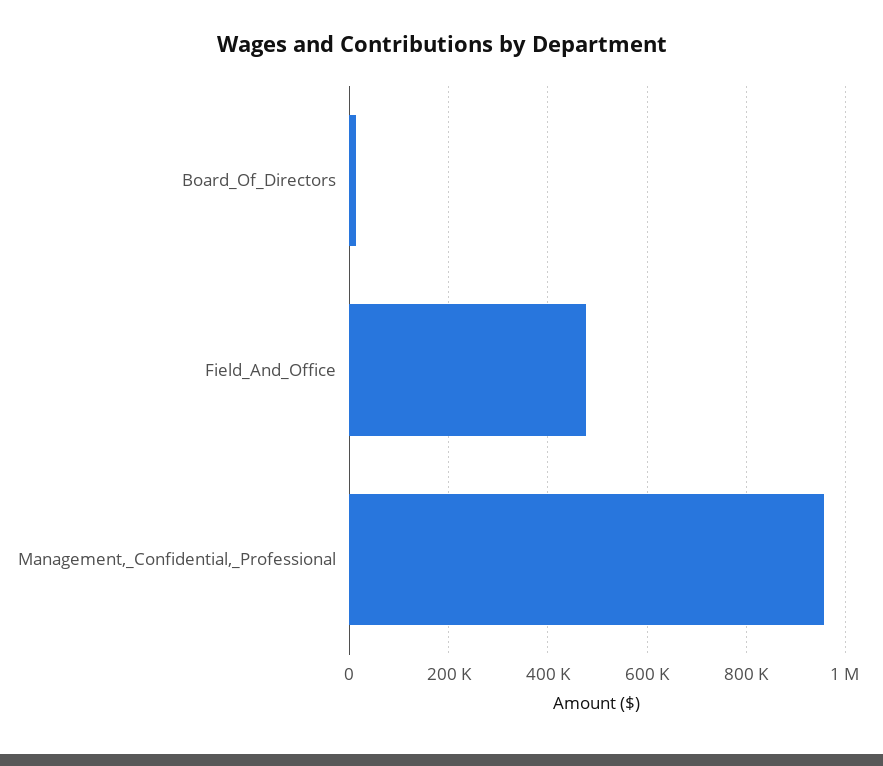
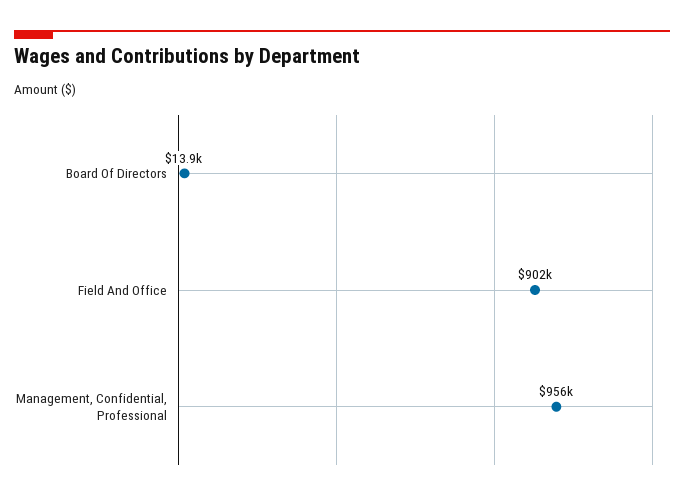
Field_And_Office: 480000 -> 902000

